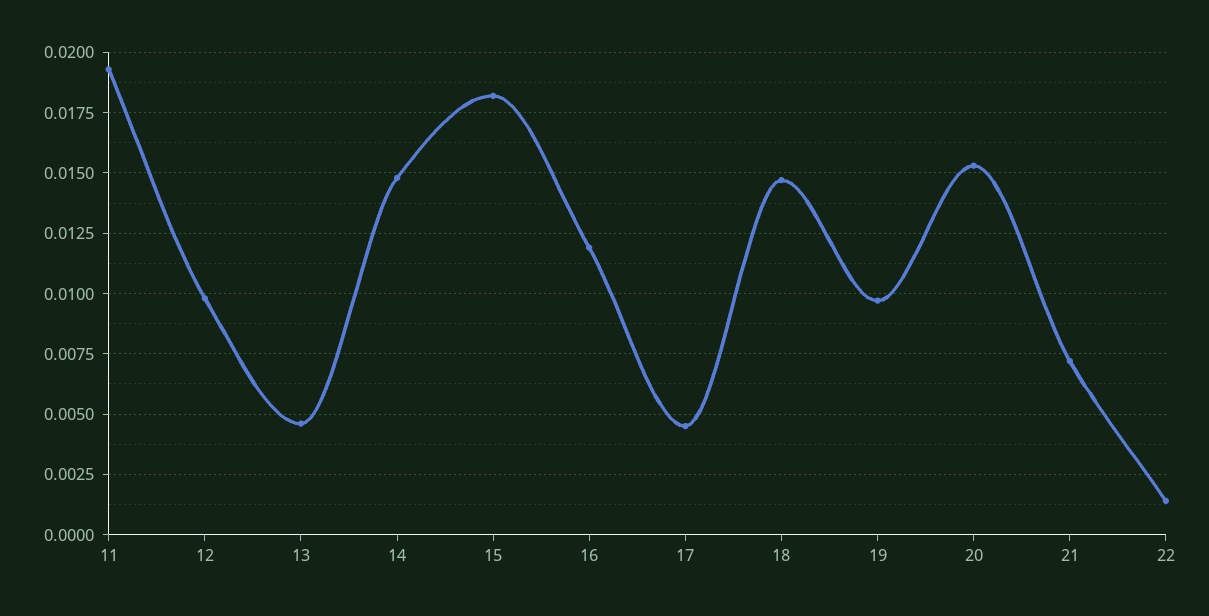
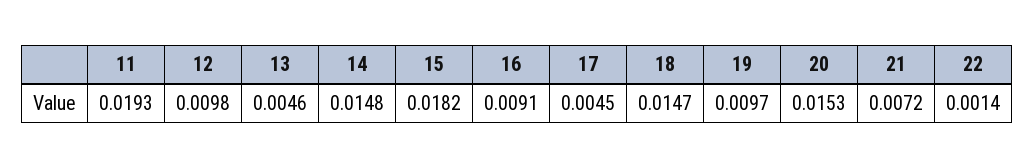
16: 0.012 -> 0.0091

